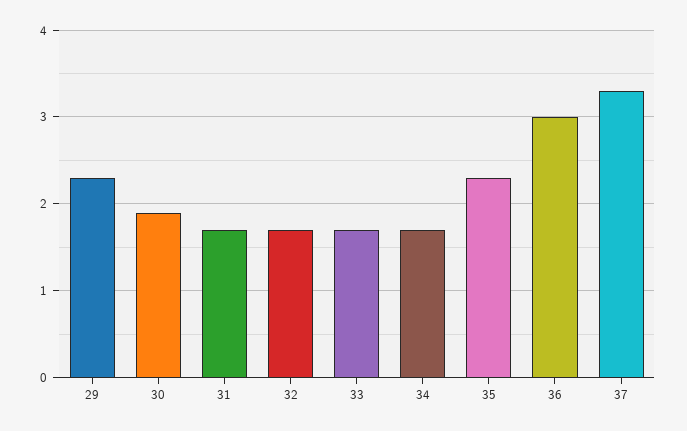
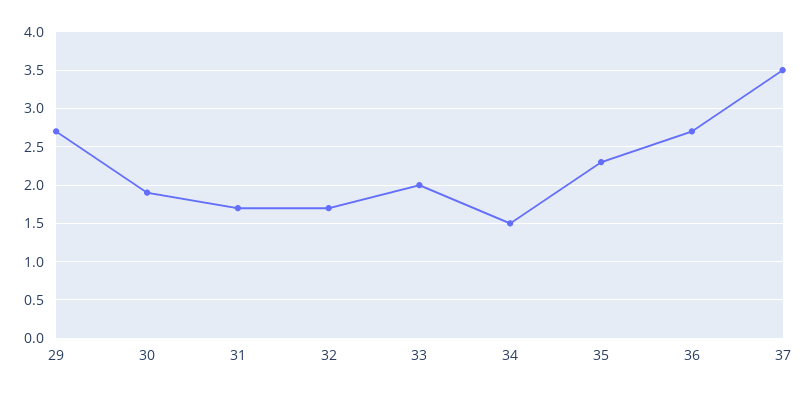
29: 2.3 -> 2.7
33: 1.7 -> 2
34: 1.7 -> 1.5
36: 3 -> 2.7
37: 3.3 -> 3.5

